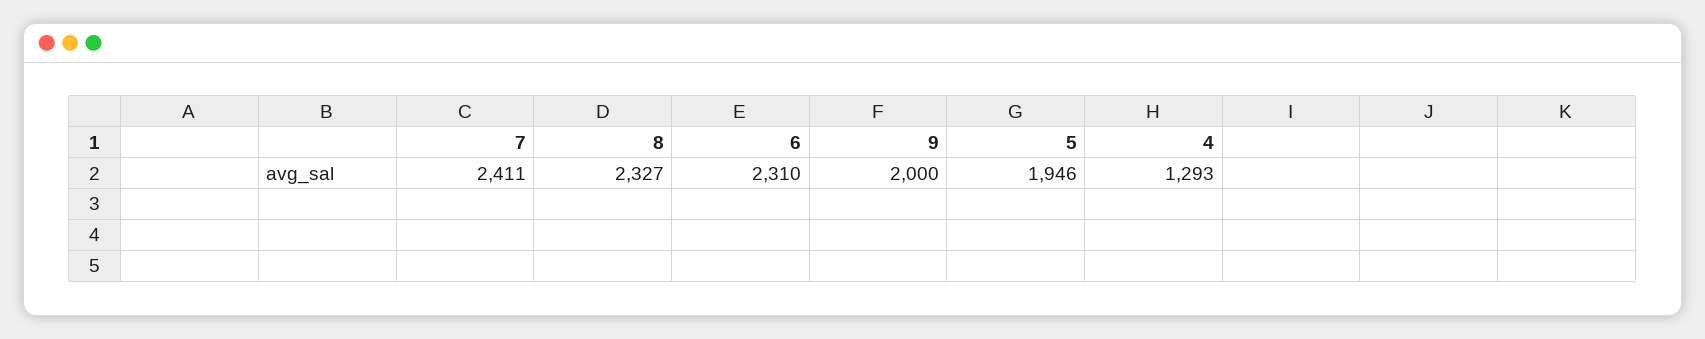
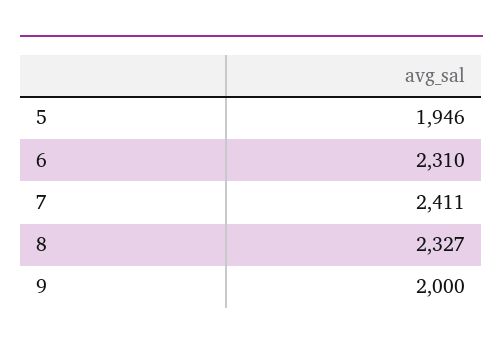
4: 1293 -> none

